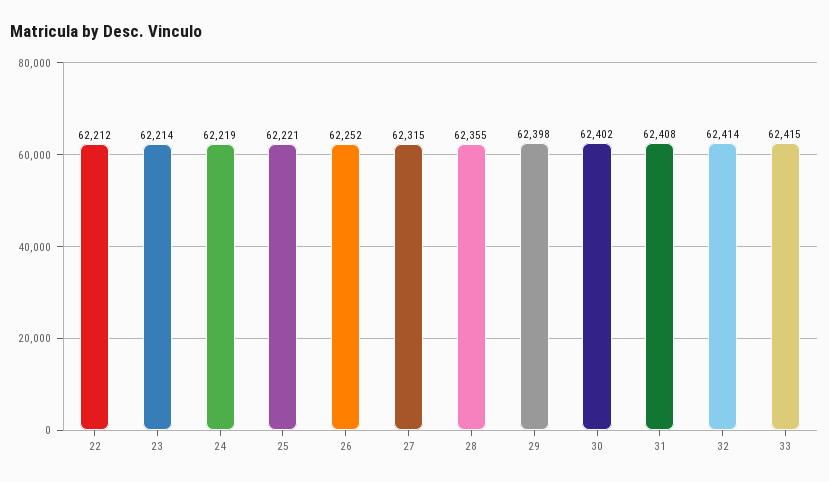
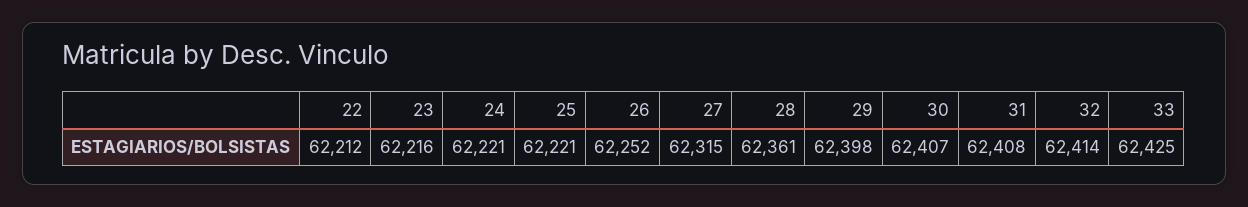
23: 62214 -> 62216
24: 62219 -> 62221
28: 62355 -> 62361
30: 62402 -> 62407
33: 62415 -> 62425

